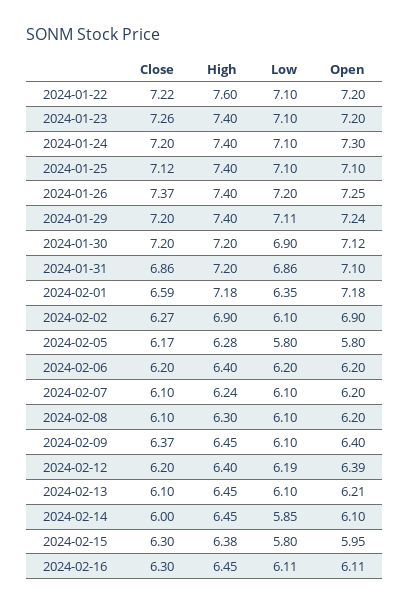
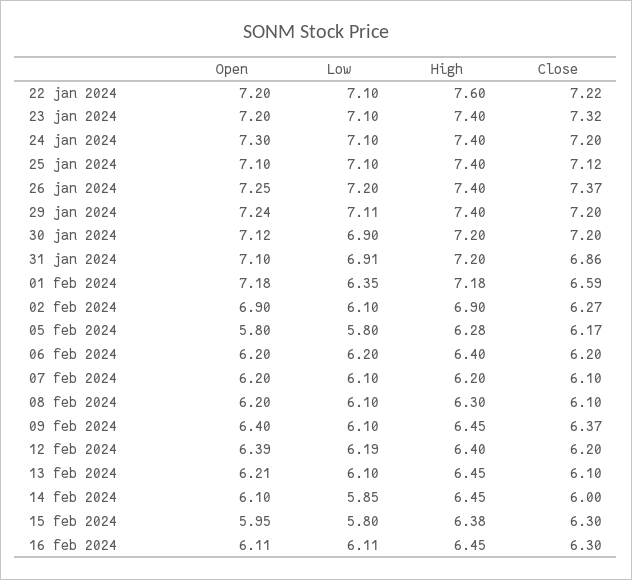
Close, 2024-01-23: 7.26 -> 7.32
Low, 2024-01-31: 6.86 -> 6.91
High, 2024-02-07: 6.24 -> 6.2

